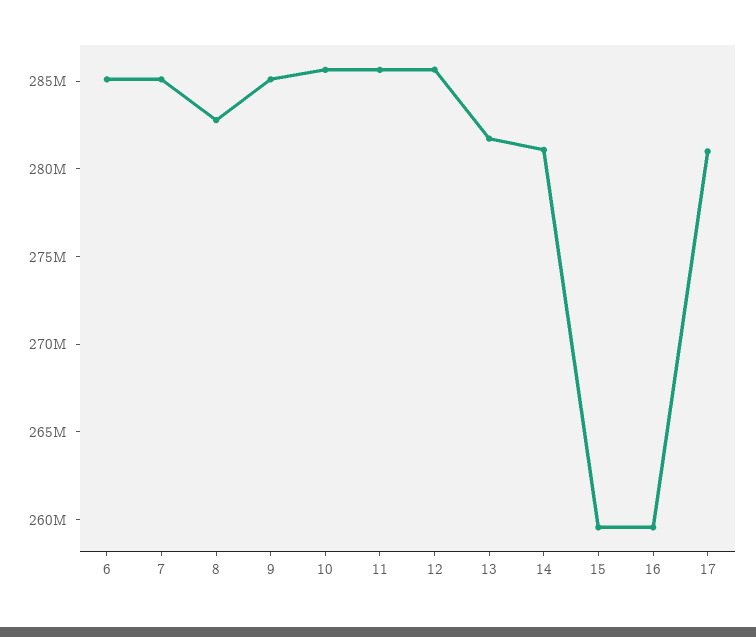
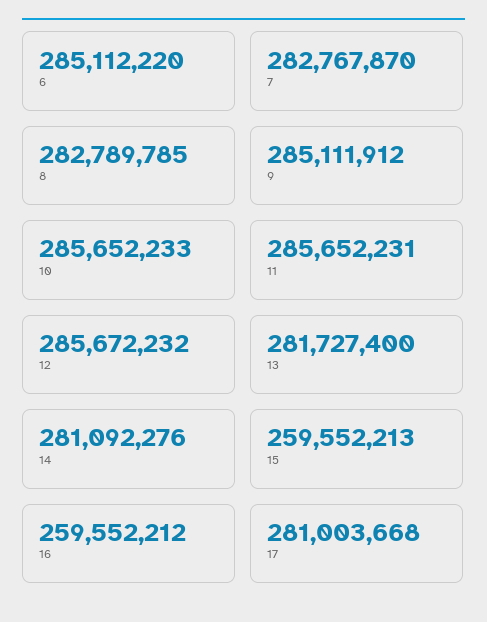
7: 285000000 -> 282767870

